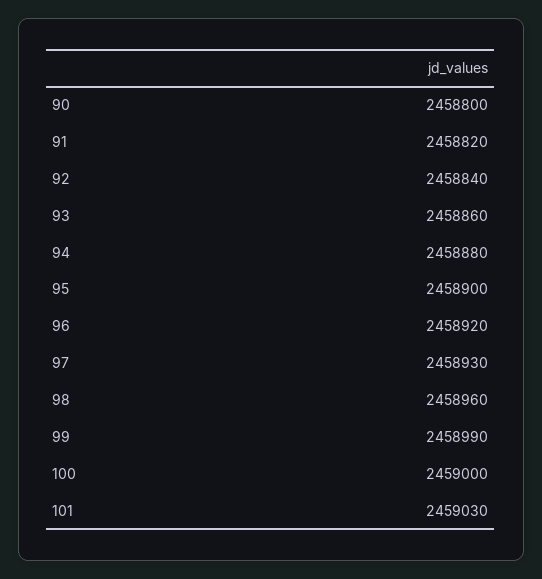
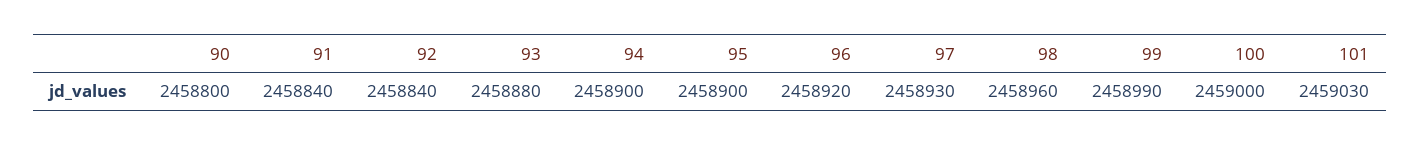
91: 2458820 -> 2458840
93: 2458860 -> 2458880
94: 2458880 -> 2458900

